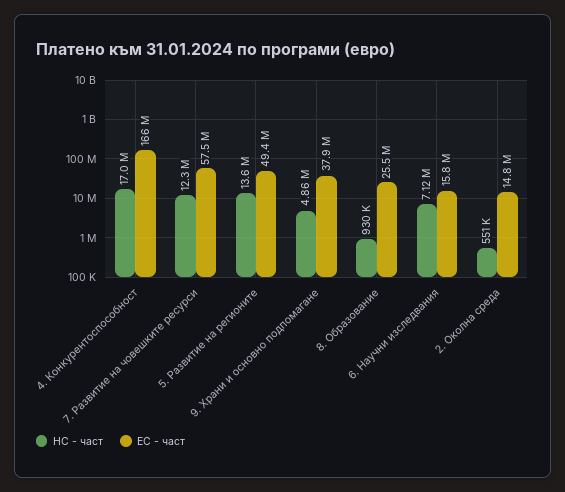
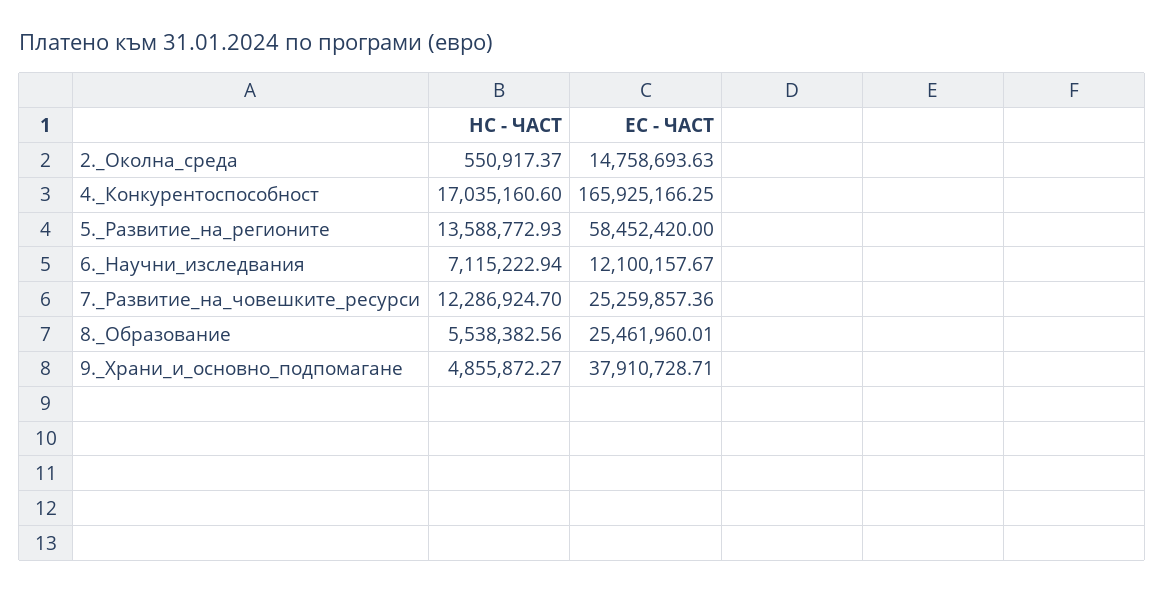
ЕС - част, 7. Развитие на човешките ресурси: 57500000 -> 25259857.36
ЕС - част, 5. Развитие на регионите: 49400000 -> 58452420
НС - част, 8. Образование: 930000 -> 5538382.56
ЕС - част, 6. Научни изследвания: 15800000 -> 12100157.67

